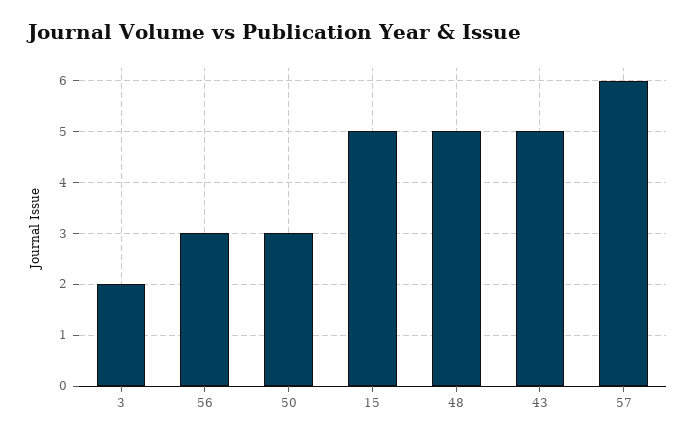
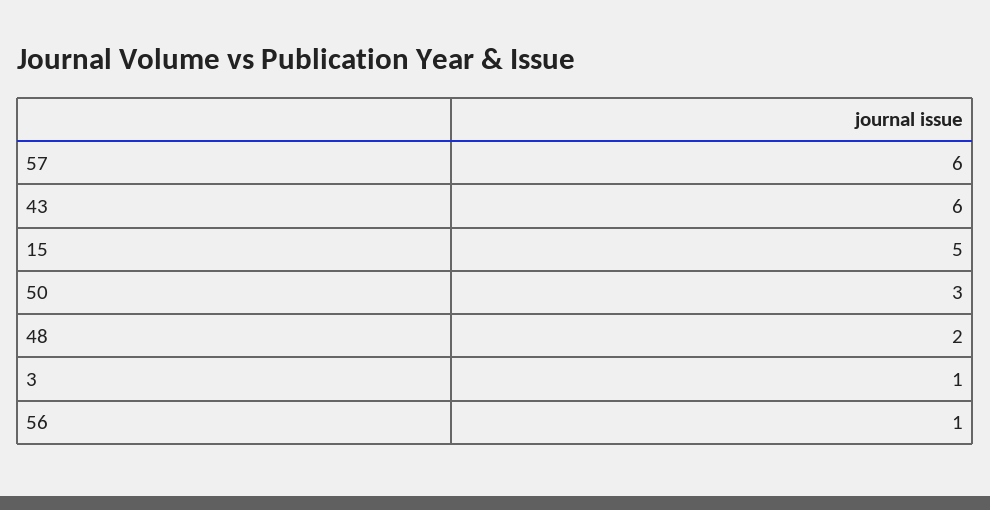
3: 2 -> 1
56: 3 -> 1
48: 5 -> 2
43: 5 -> 6

